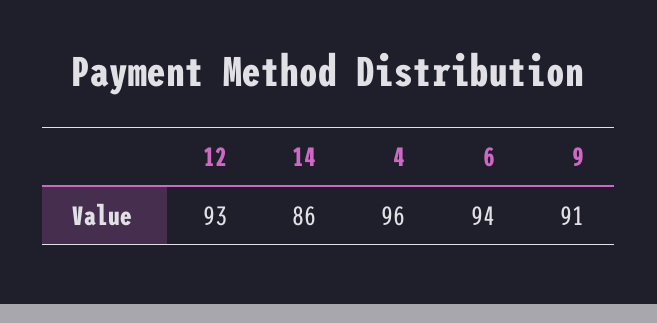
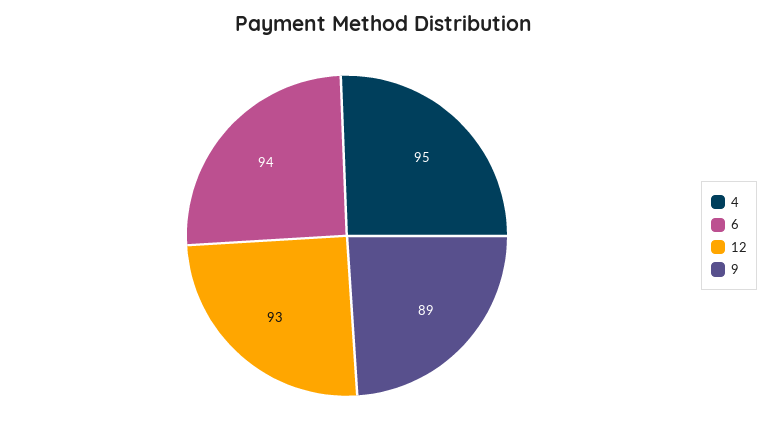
14: 86 -> none
4: 96 -> 95
9: 91 -> 89

